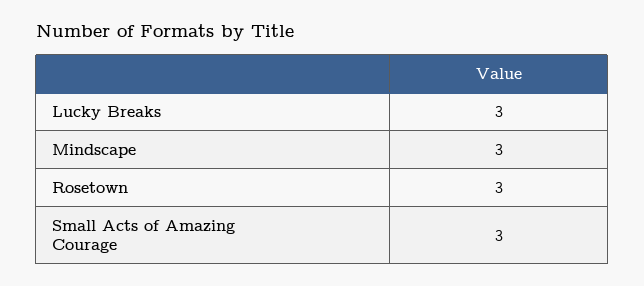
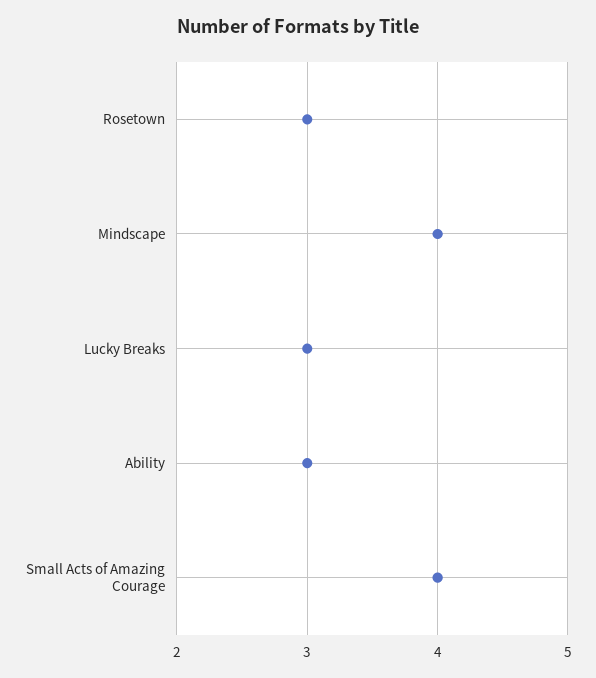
Mindscape: 3 -> 4
Small Acts of Amazing Courage: 3 -> 4
Ability: none -> 3

